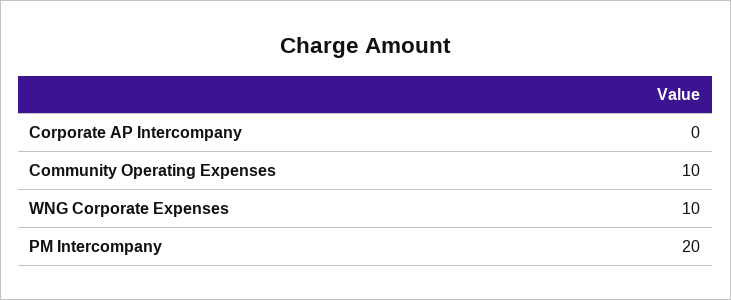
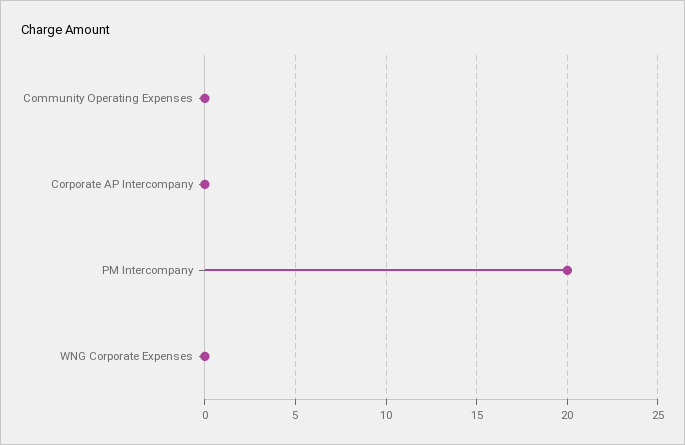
Community Operating Expenses: 10 -> 0
WNG Corporate Expenses: 10 -> 0

